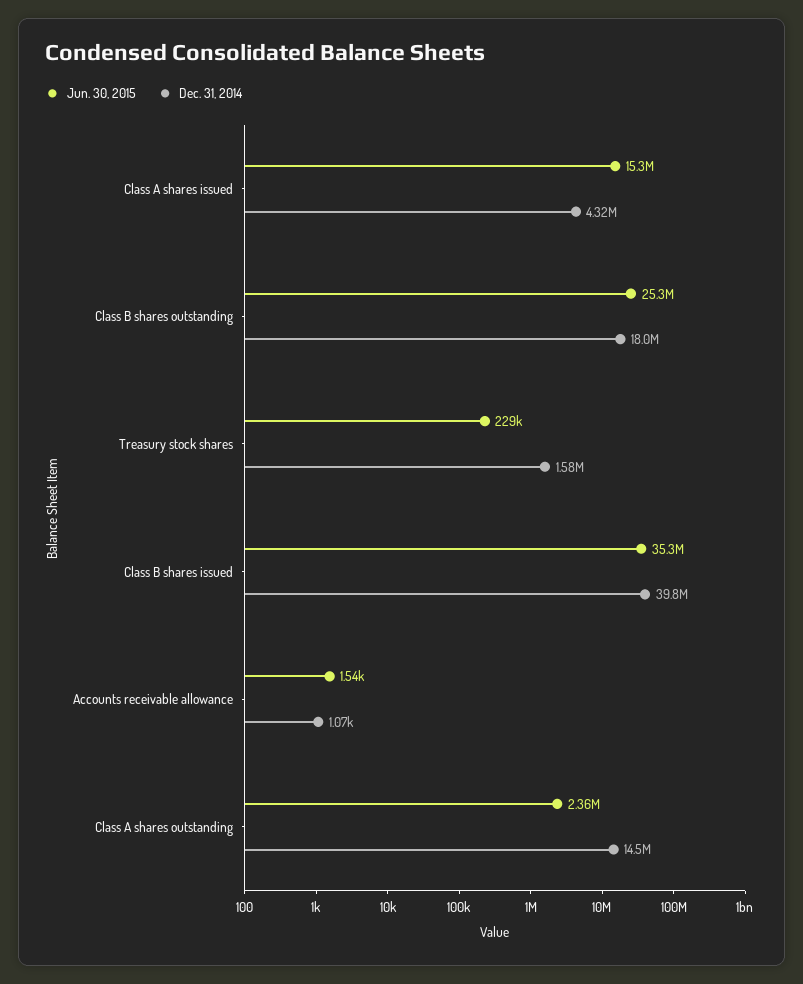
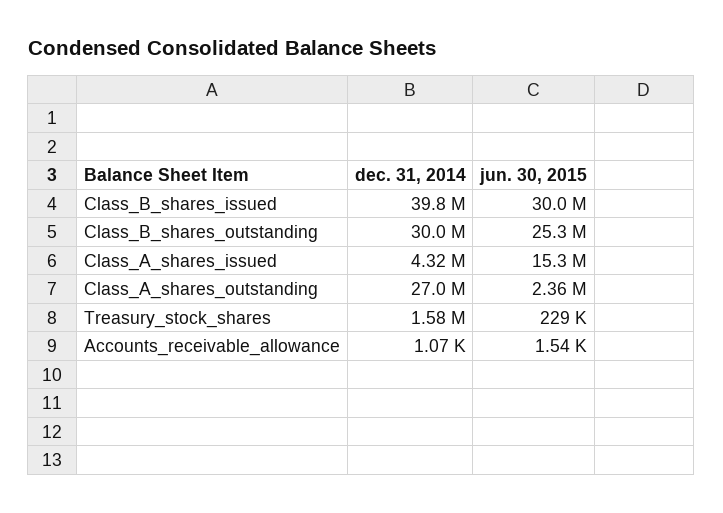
Dec. 31, 2014, Class B shares outstanding: 18000000 -> 30000000
Jun. 30, 2015, Class B shares issued: 35300000 -> 30000000
Dec. 31, 2014, Class A shares outstanding: 14500000 -> 27000000

